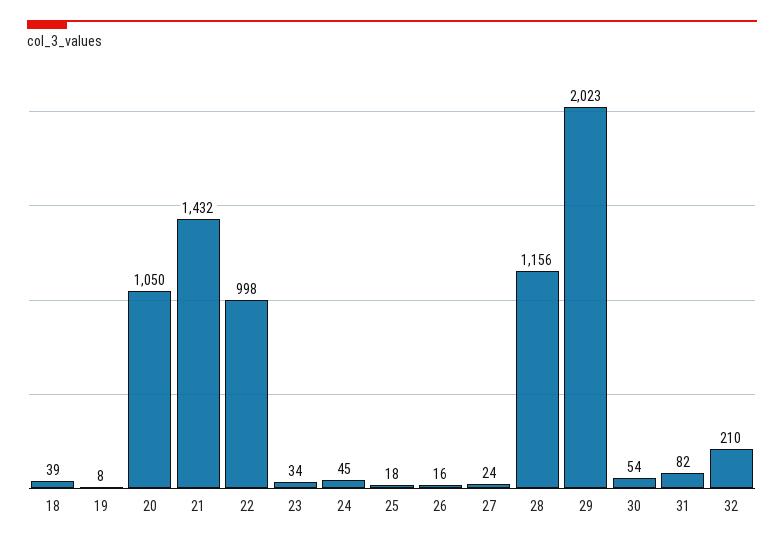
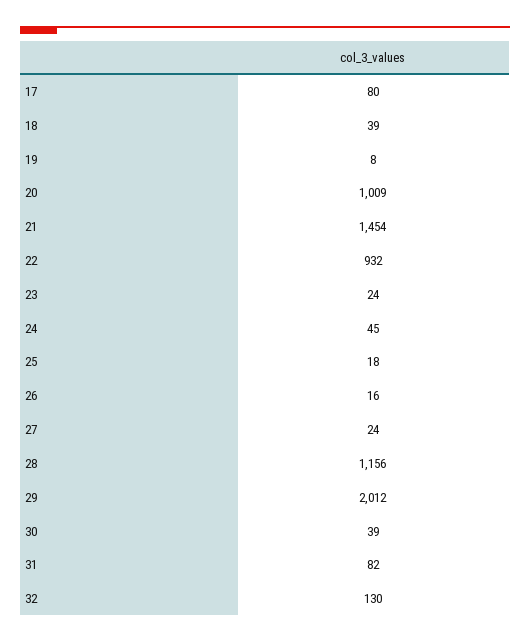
20: 1050 -> 1009
21: 1432 -> 1454
22: 998 -> 932
23: 34 -> 24
29: 2023 -> 2012
30: 54 -> 39
32: 210 -> 130
17: none -> 80

